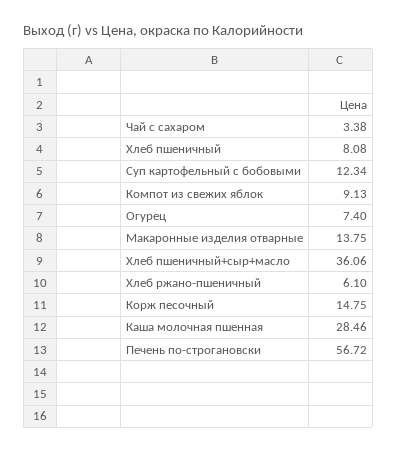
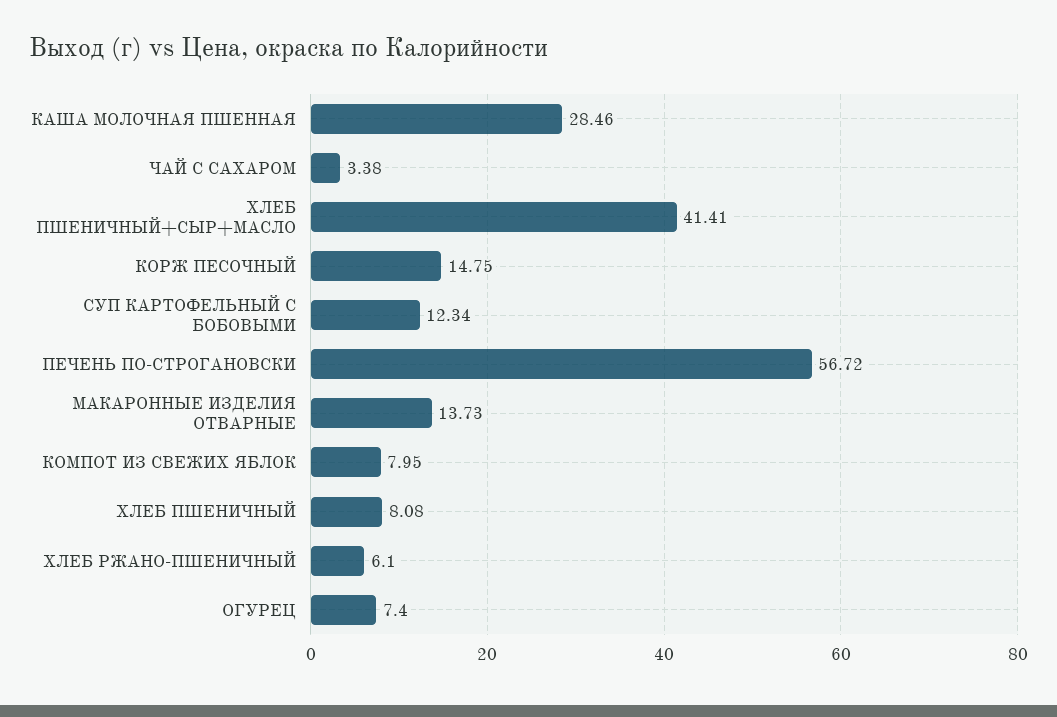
Компот из свежих яблок: 9.13 -> 7.95
Макаронные изделия отварные: 13.75 -> 13.73
Хлеб пшеничный+сыр+масло: 36.06 -> 41.41

